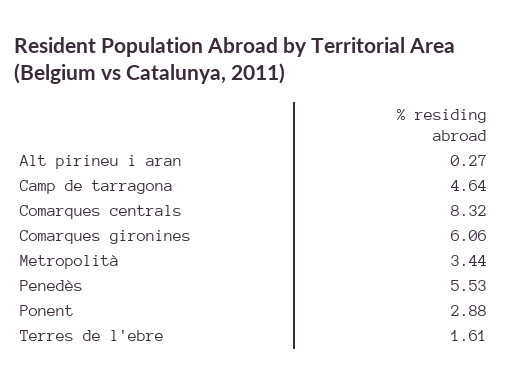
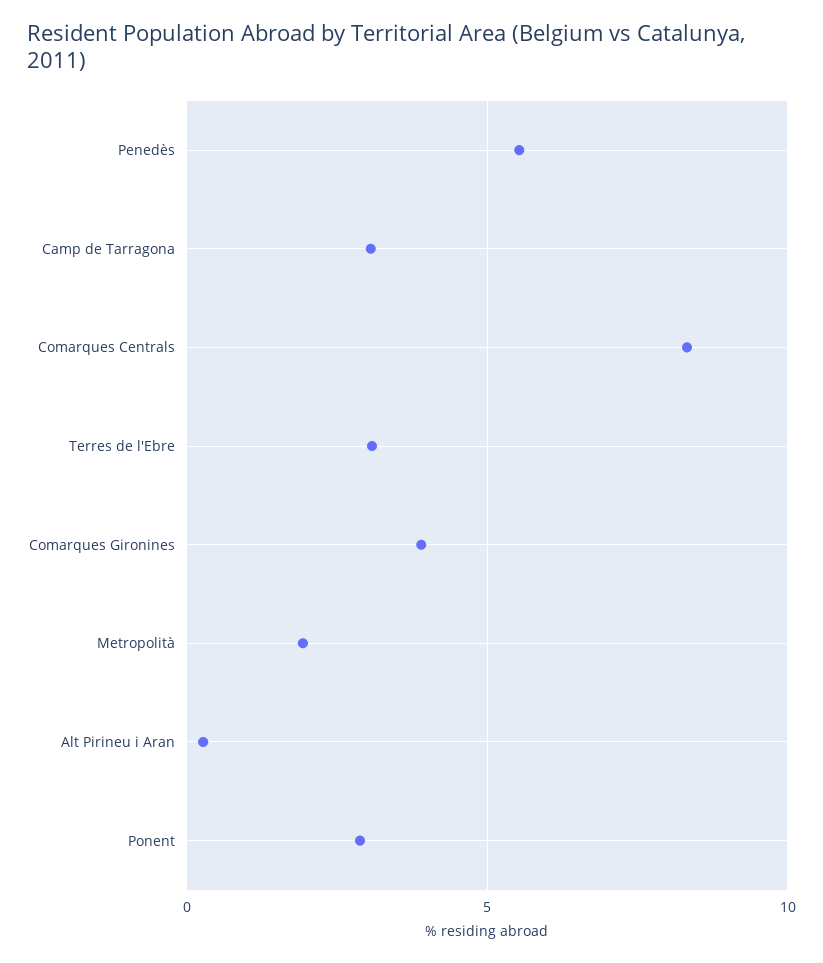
Camp de tarragona: 4.64 -> 3
Comarques gironines: 6.06 -> 4
Metropolità: 3.44 -> 2
Terres de l'ebre: 1.61 -> 3

